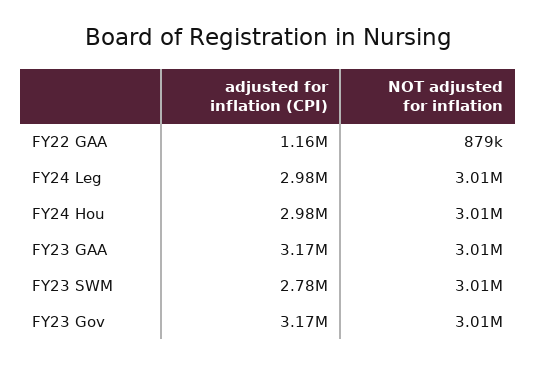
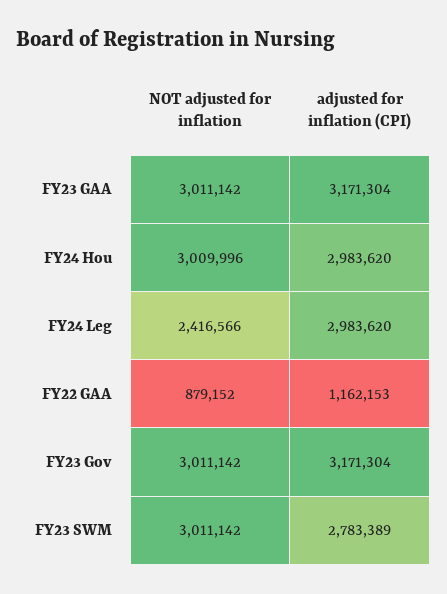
NOT adjusted for inflation, FY24 Leg: 3010000 -> 2416566

